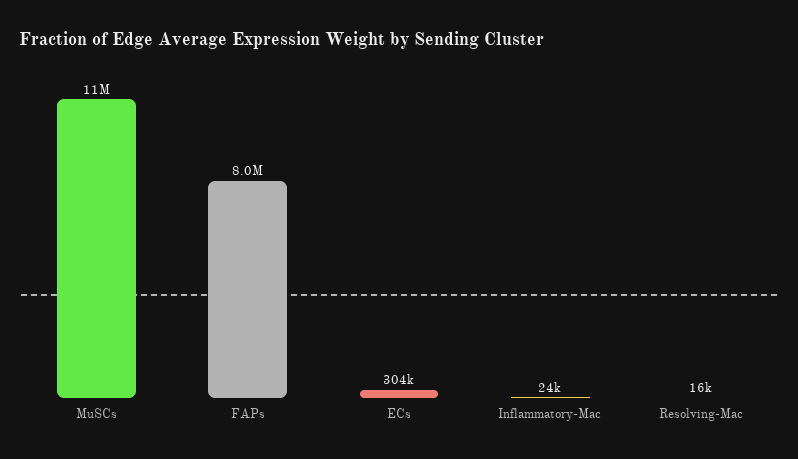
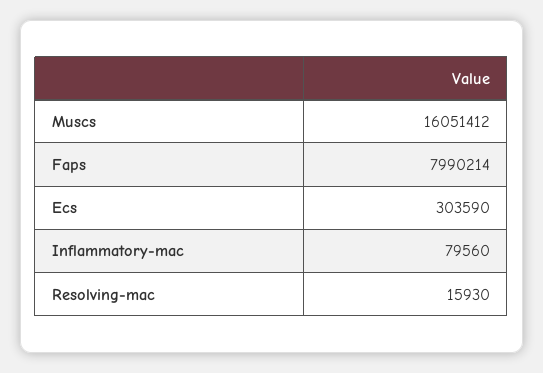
MuSCs: 11000000 -> 16051412
Inflammatory-Mac: 24000 -> 79560

